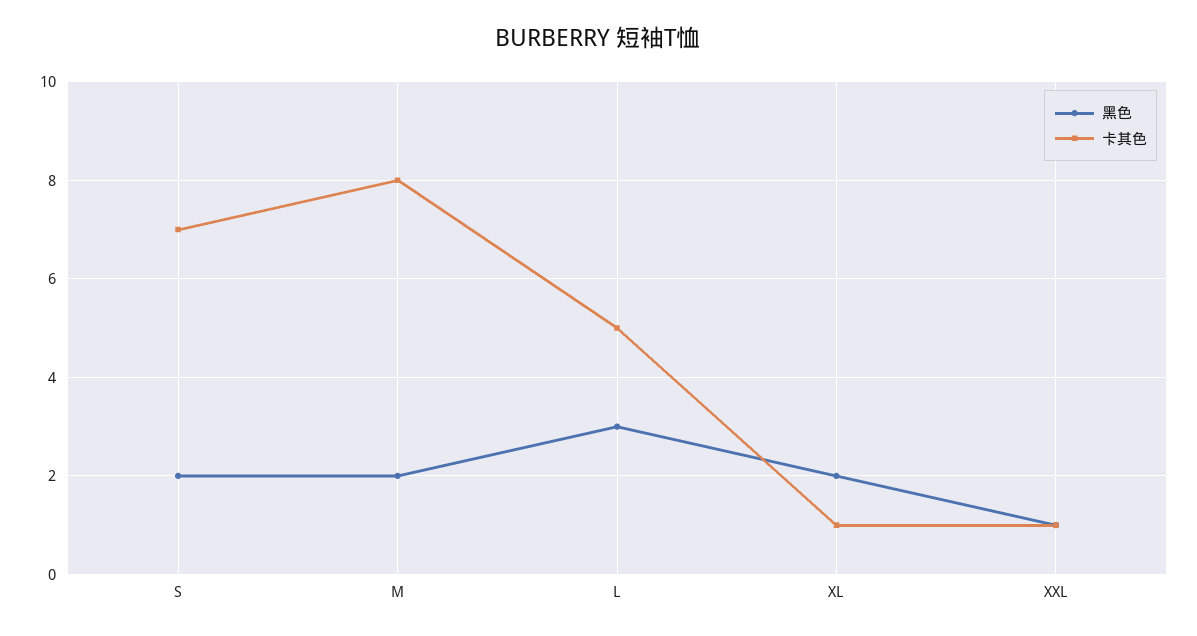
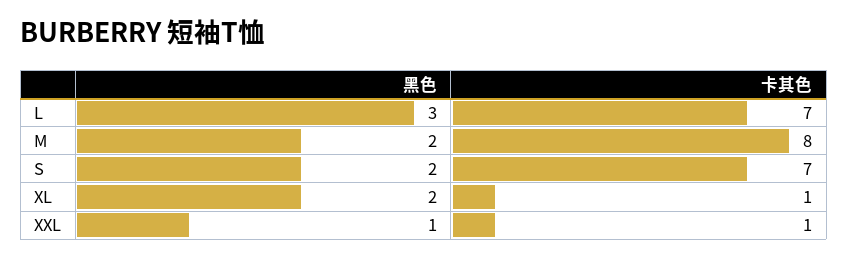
卡其色, L: 5 -> 7

